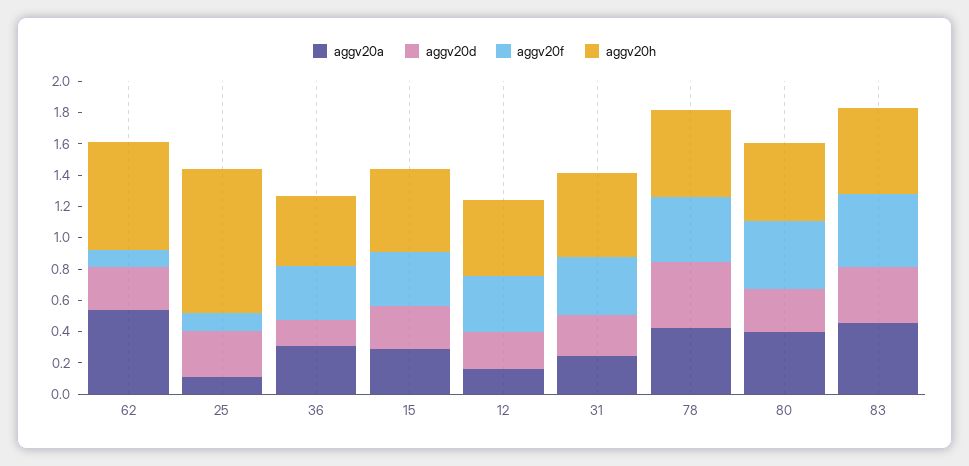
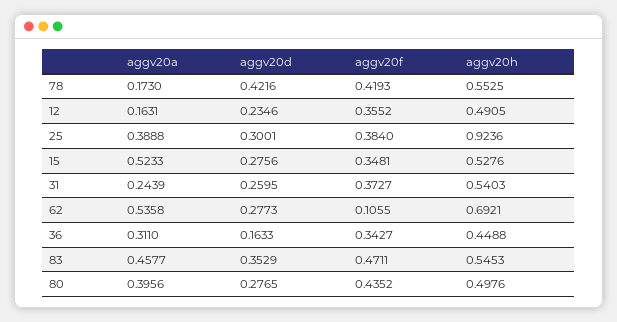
aggv20a, 25: 0.1 -> 0.3888
aggv20f, 25: 0.1 -> 0.384
aggv20a, 15: 0.3 -> 0.5233
aggv20a, 78: 0.4 -> 0.173

